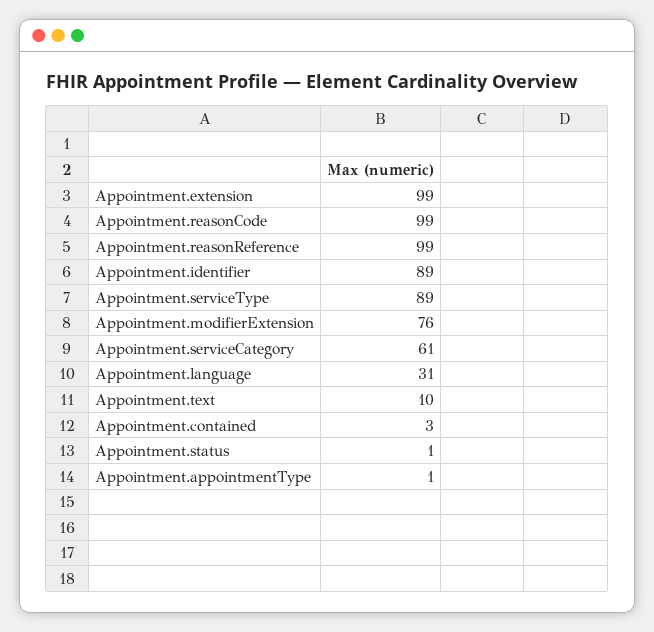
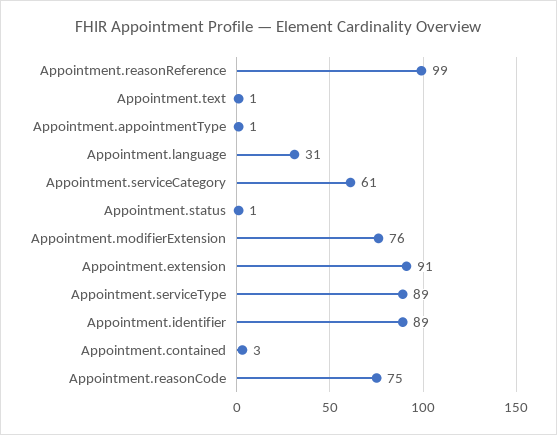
Appointment.extension: 99 -> 91
Appointment.reasonCode: 99 -> 75
Appointment.text: 10 -> 1

